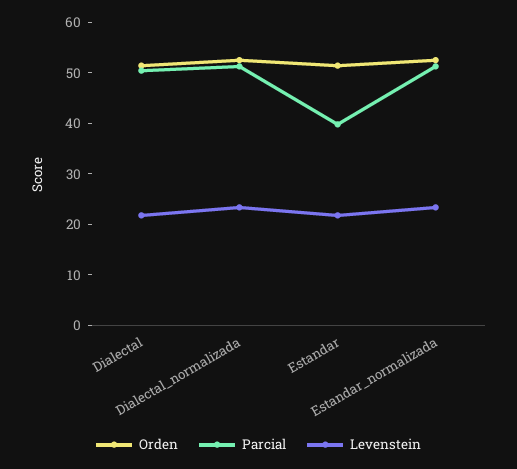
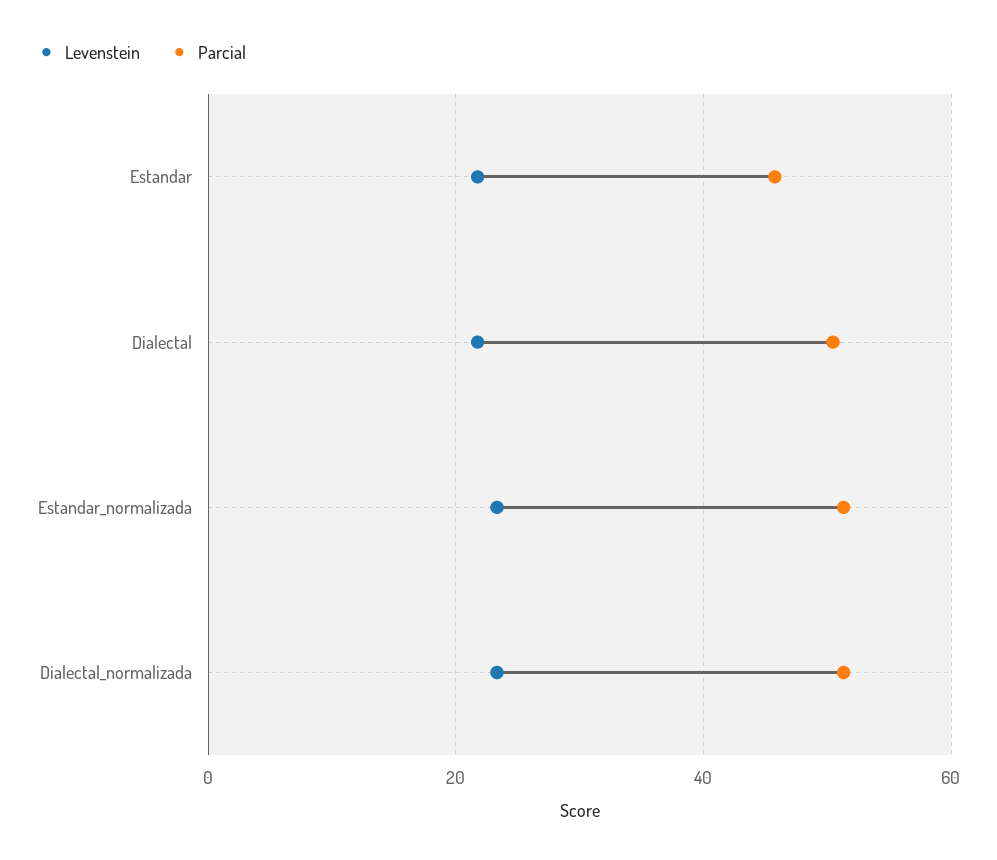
Orden, Dialectal: 52 -> none
Orden, Dialectal_normalizada: 52 -> none
Orden, Estandar: 52 -> none
Parcial, Estandar: 40 -> 46
Orden, Estandar_normalizada: 52 -> none

